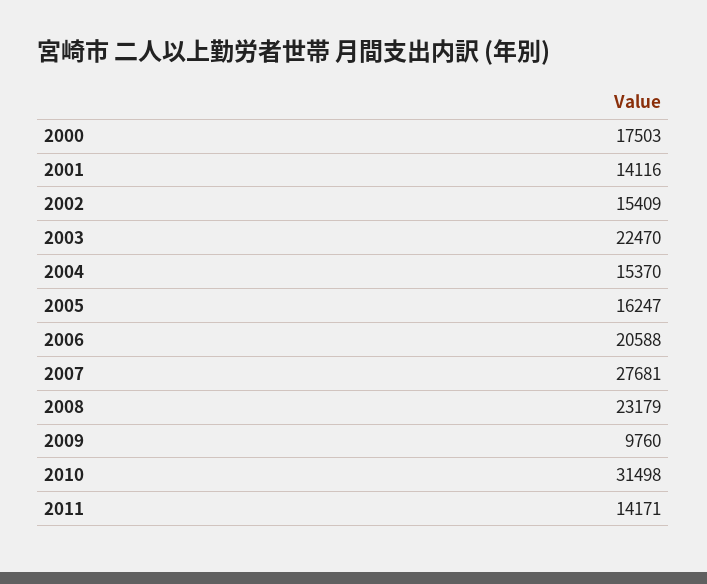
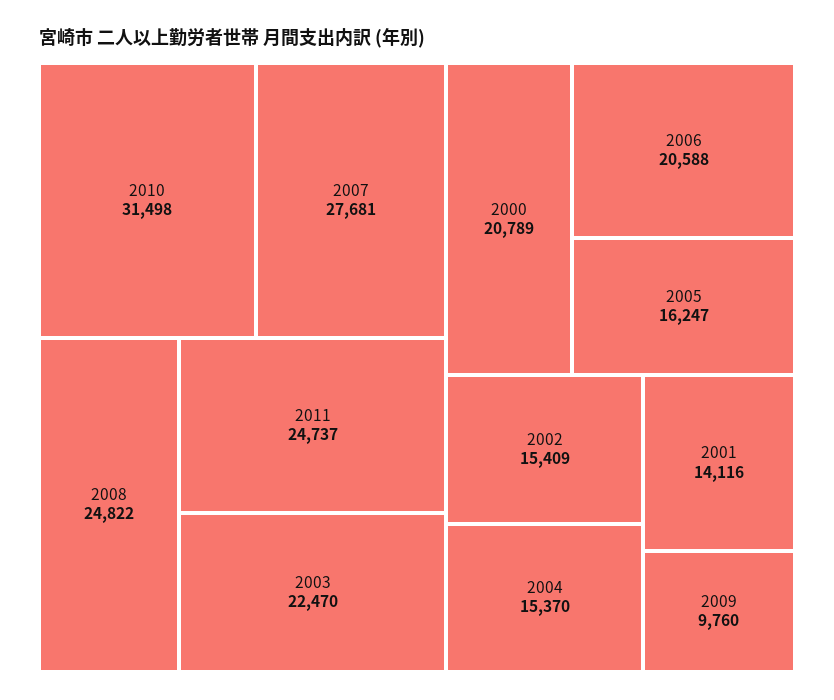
2000: 17503 -> 20789
2008: 23179 -> 24822
2011: 14171 -> 24737

